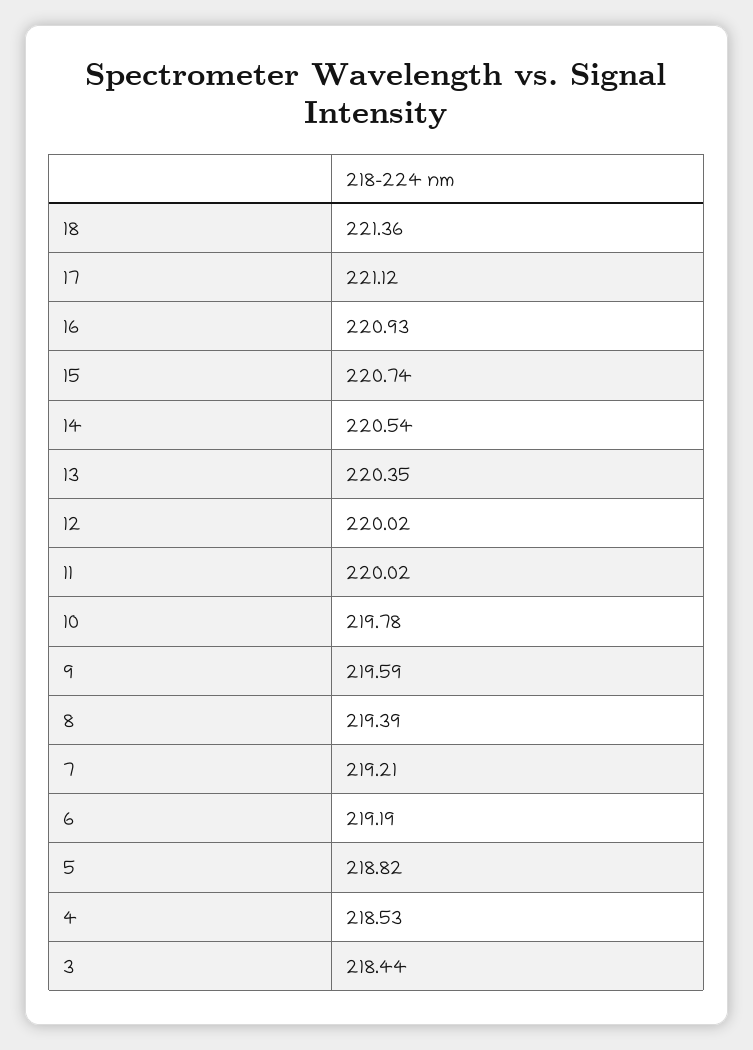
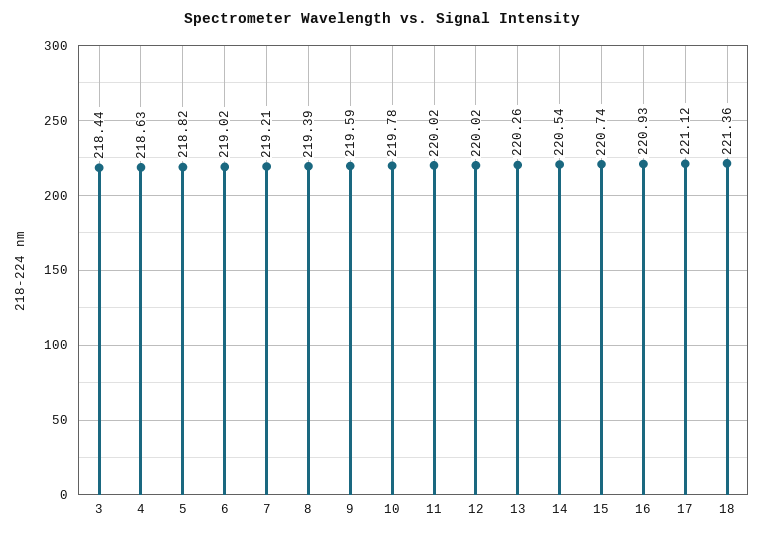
13: 220.35 -> 220.26
6: 219.19 -> 219.02
4: 218.53 -> 218.63

